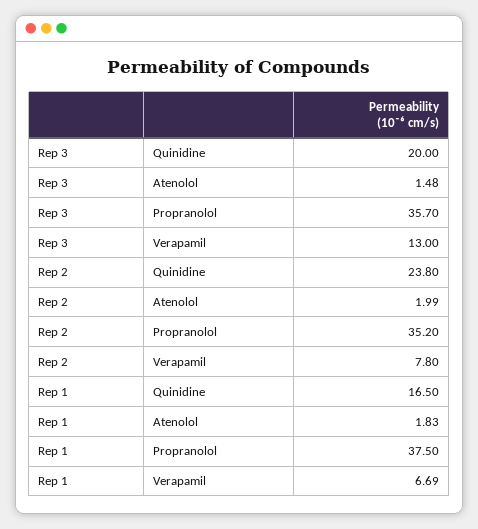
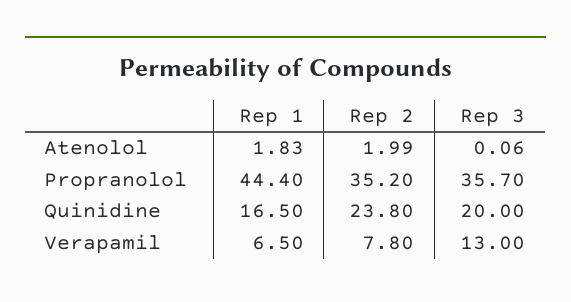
Rep 3, Atenolol: 1.48 -> 0.06
Rep 1, Propranolol: 37.5 -> 44.4
Rep 1, Verapamil: 6.69 -> 6.5

